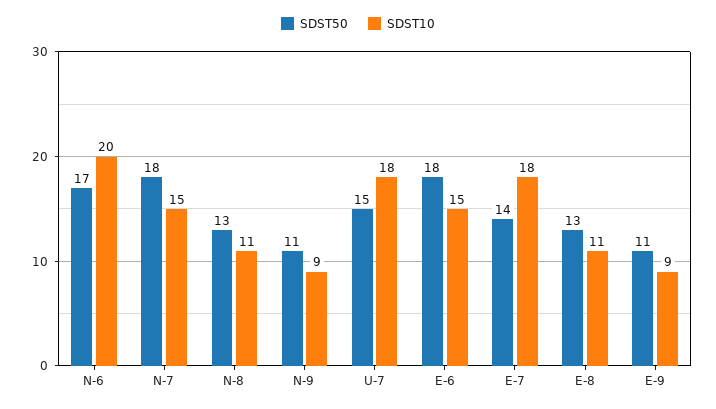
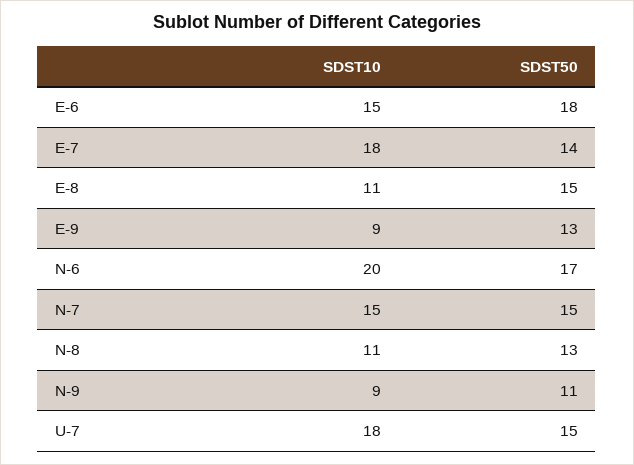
SDST50, N-7: 18 -> 15
SDST50, E-8: 13 -> 15
SDST50, E-9: 11 -> 13

